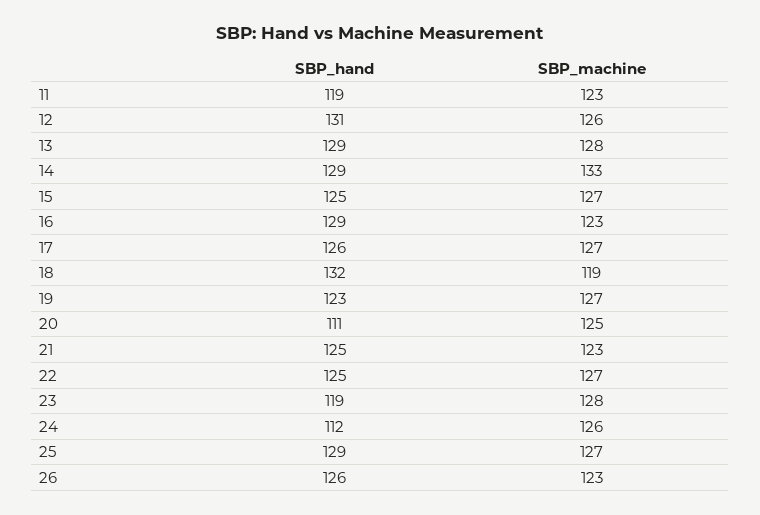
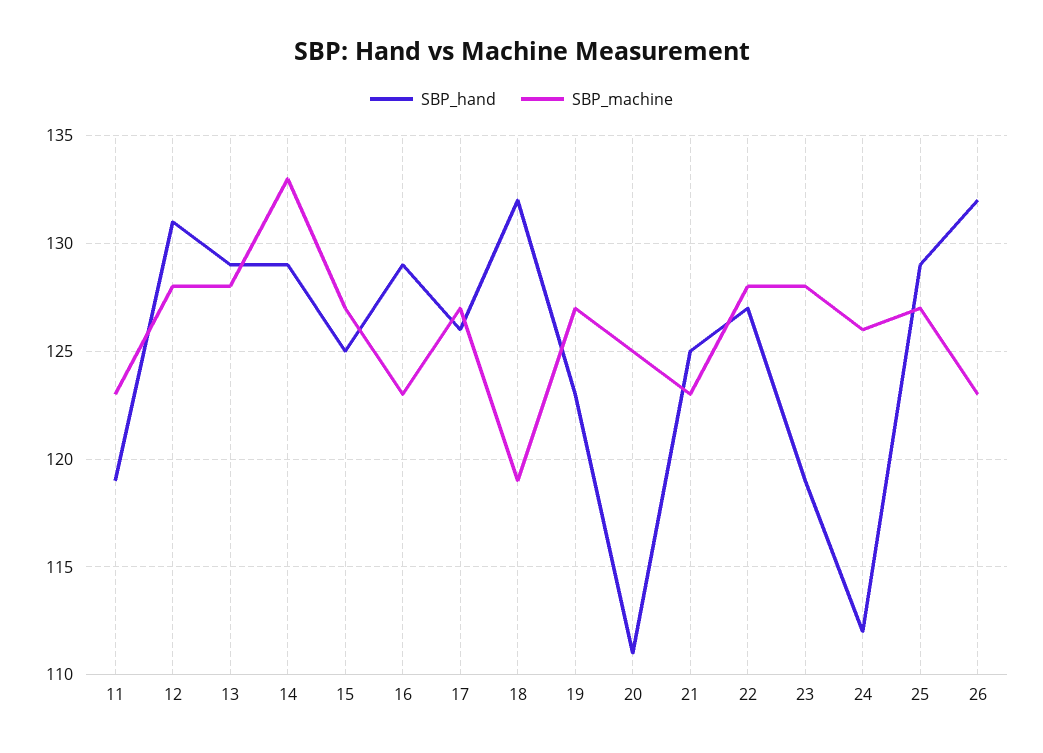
SBP_machine, 12: 126 -> 128
SBP_hand, 22: 125 -> 127
SBP_machine, 22: 127 -> 128
SBP_hand, 26: 126 -> 132

